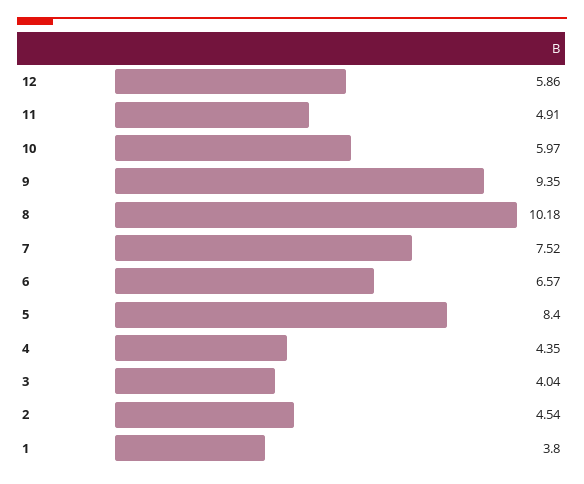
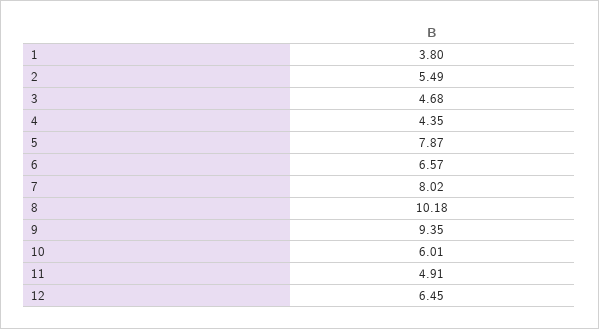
12: 5.86 -> 6.45
10: 5.97 -> 6.01
7: 7.52 -> 8.02
5: 8.4 -> 7.87
3: 4.04 -> 4.68
2: 4.54 -> 5.49

